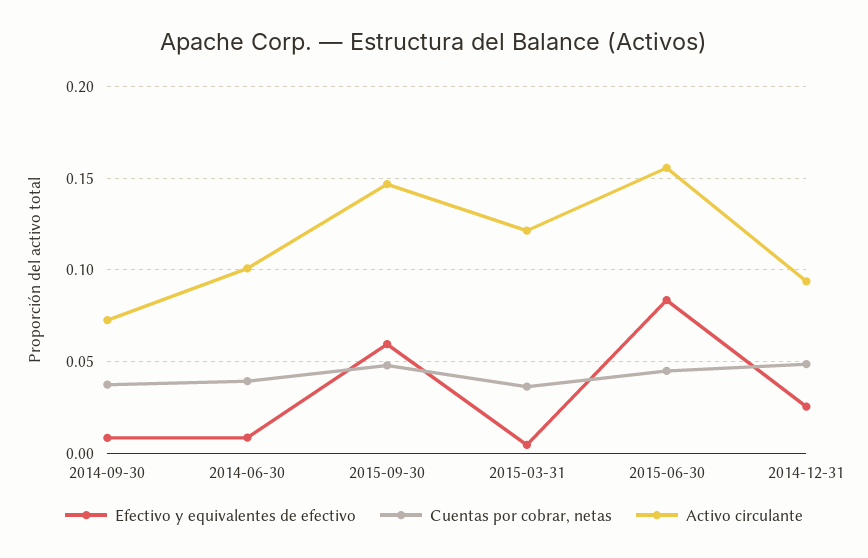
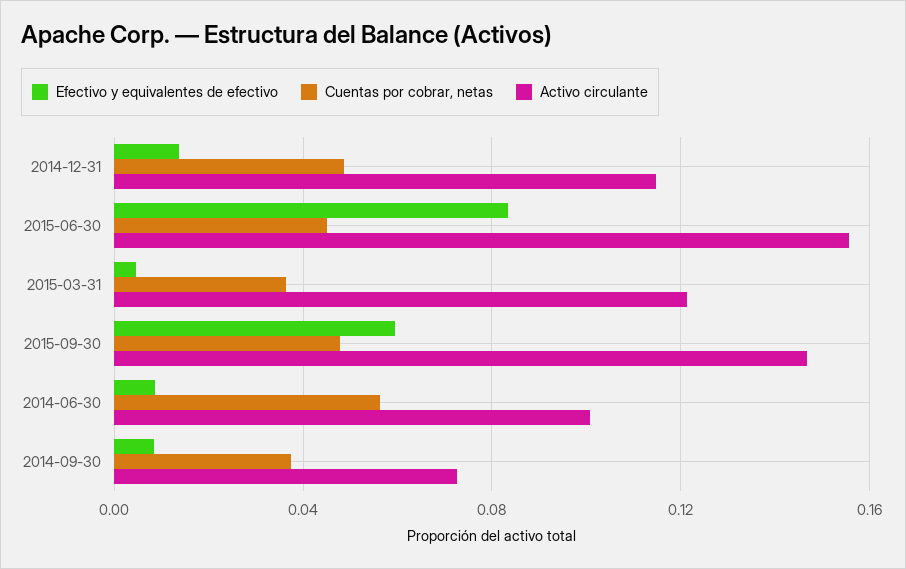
Cuentas por cobrar, netas, 2014-06-30: 0.04 -> 0.055
Efectivo y equivalentes de efectivo, 2014-12-31: 0.025 -> 0.015
Activo circulante, 2014-12-31: 0.095 -> 0.115

